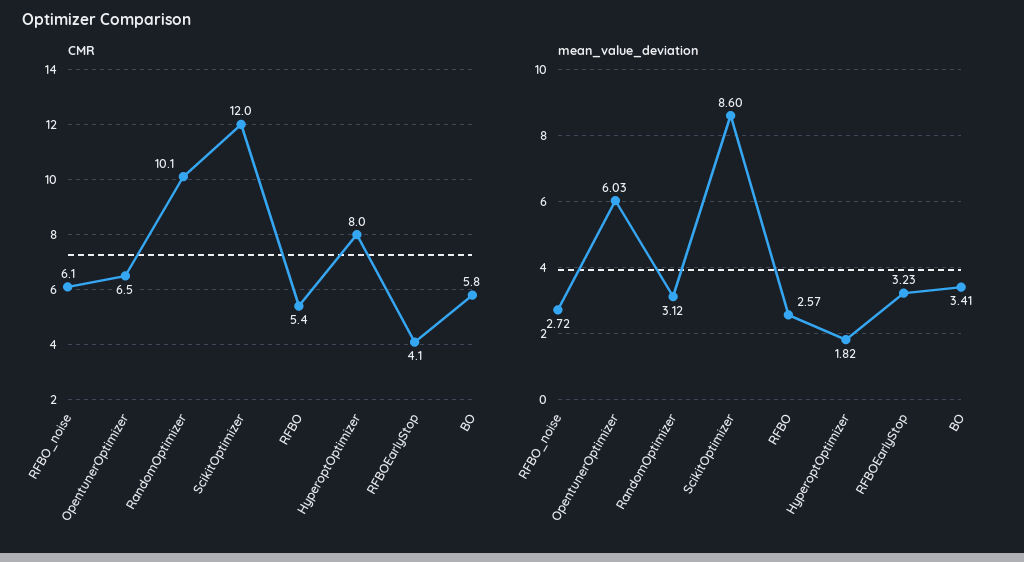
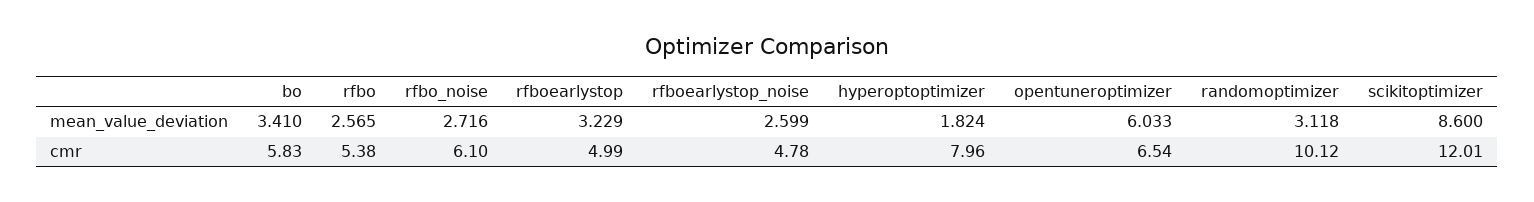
CMR, RFBOEarlyStop: 4.1 -> 4.99
mean_value_deviation, rfboearlystop_noise: none -> 2.599
CMR, rfboearlystop_noise: none -> 4.78

